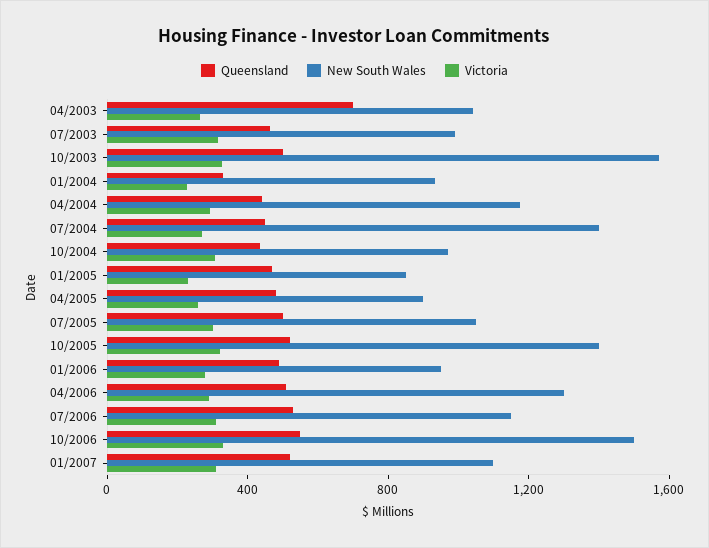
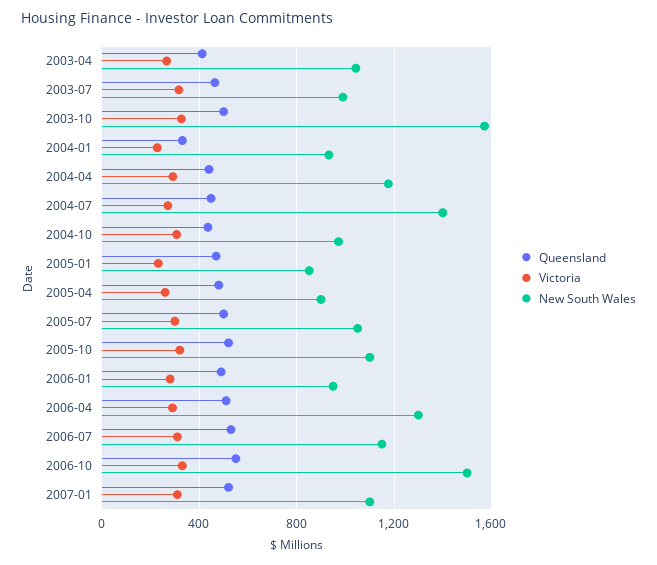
Queensland, 04/2003: 700 -> 400
New South Wales, 10/2005: 1400 -> 1100

